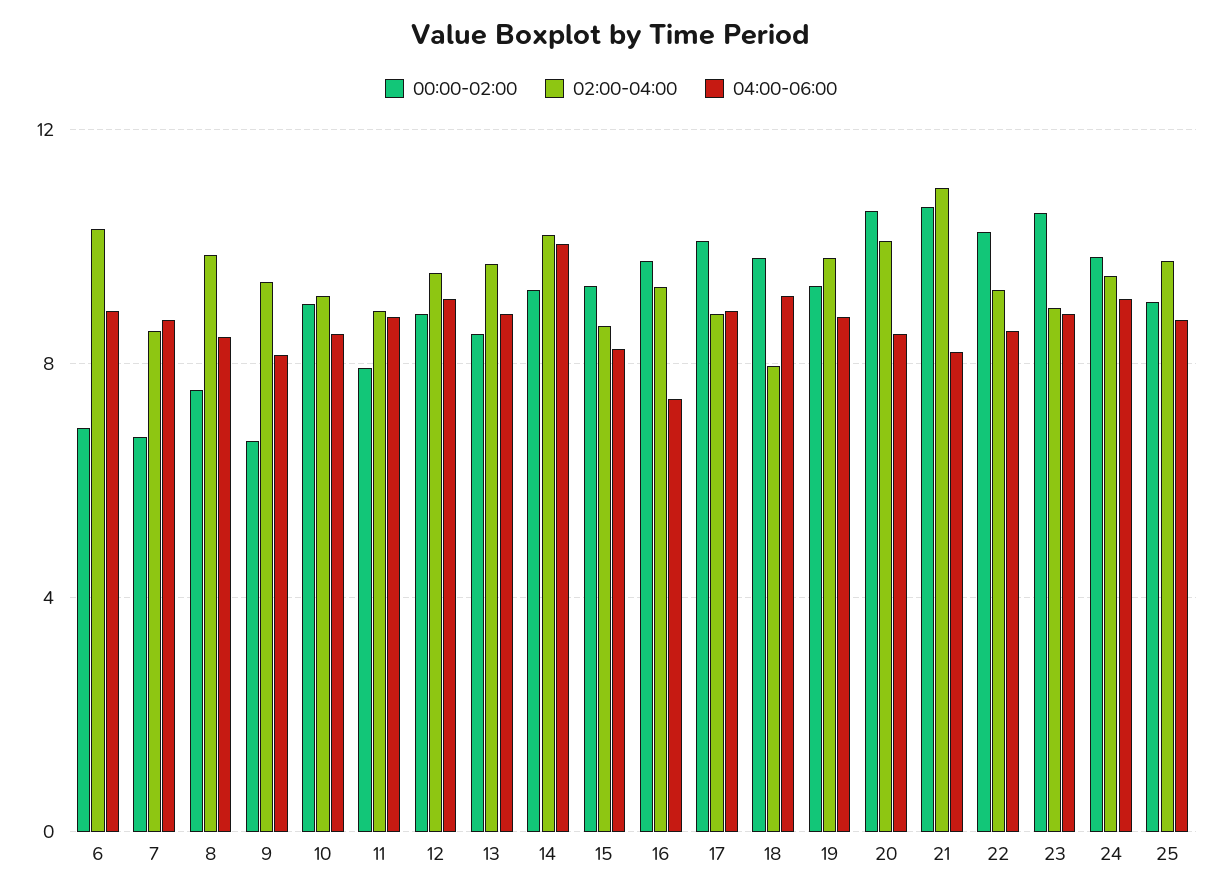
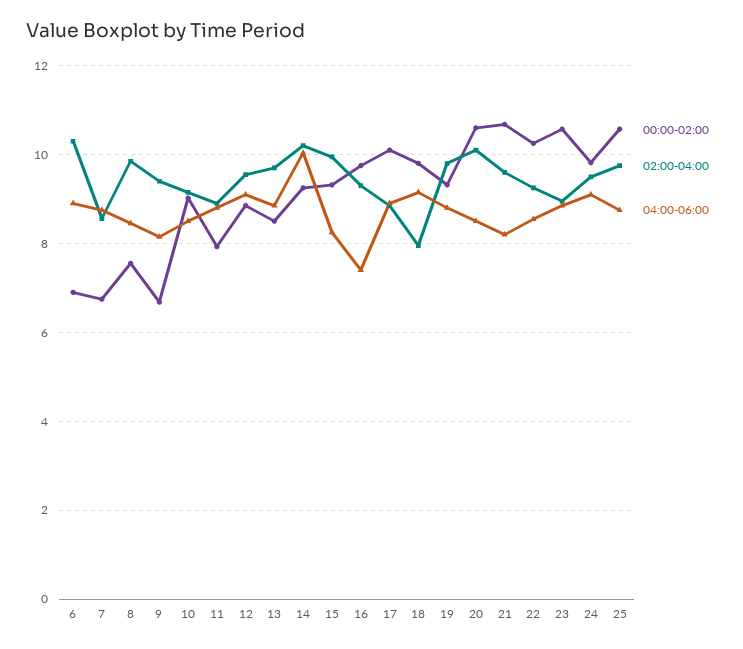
02:00-04:00, 15: 8.5 -> 10
02:00-04:00, 21: 11 -> 9.6
00:00-02:00, 25: 9 -> 10.6

